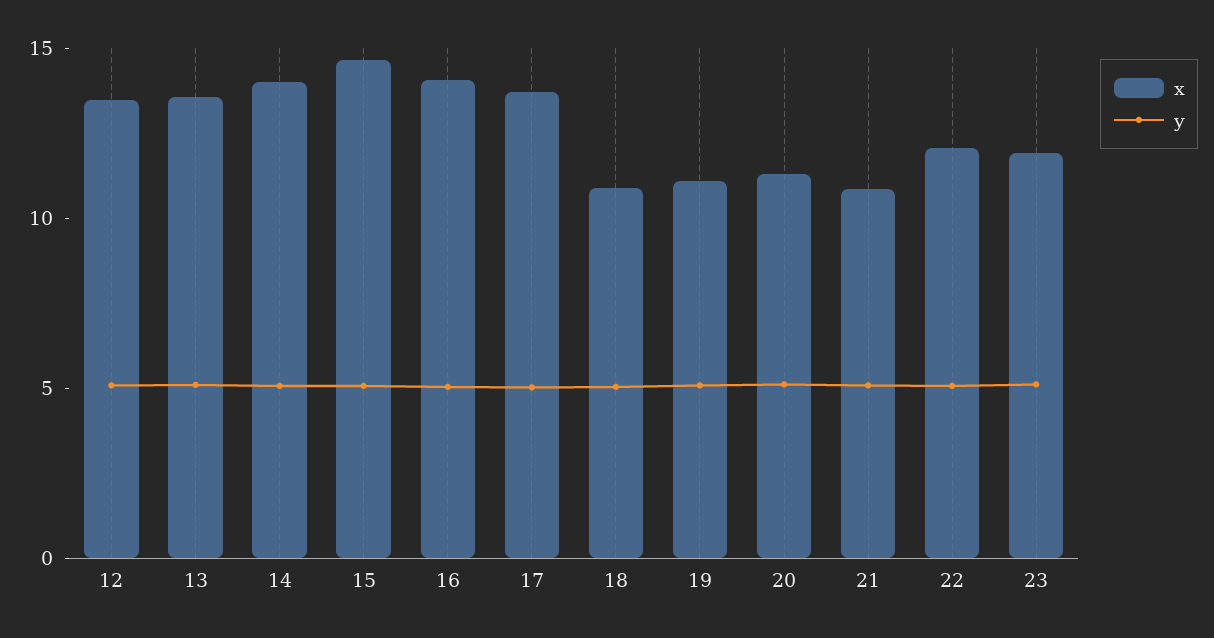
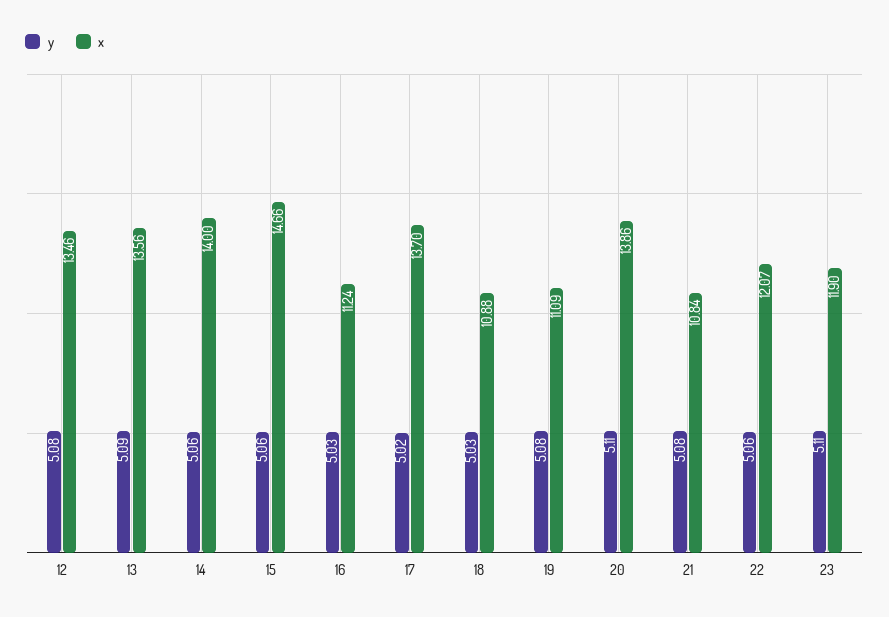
x, 16: 14 -> 11.24
x, 20: 11 -> 13.86

